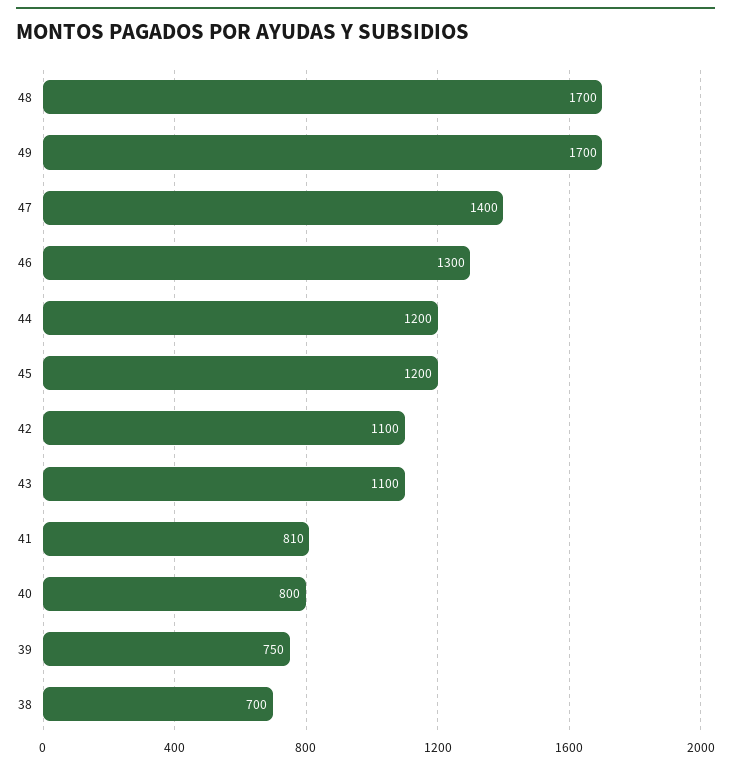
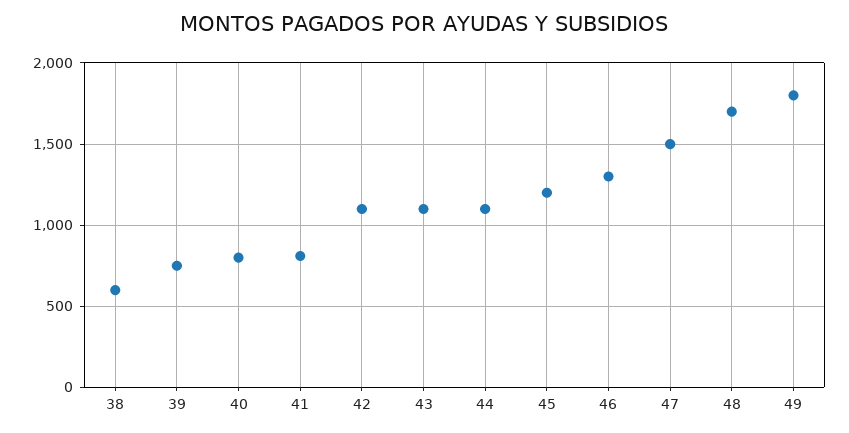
49: 1700 -> 1800
47: 1400 -> 1500
44: 1200 -> 1100
38: 700 -> 600

